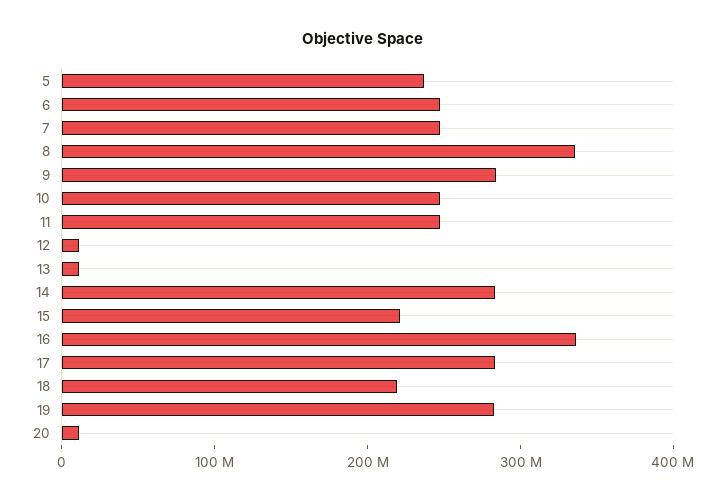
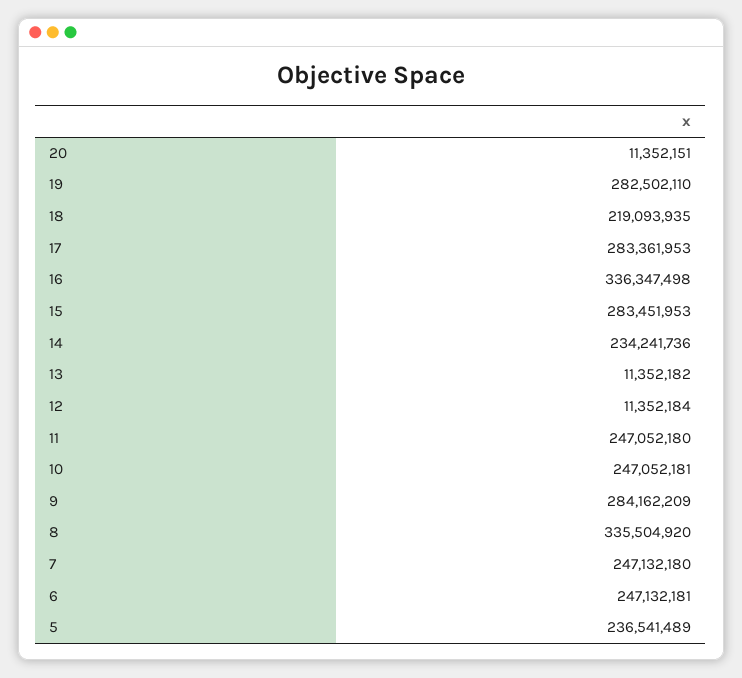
14: 280000000 -> 234241736
15: 220000000 -> 283451953

